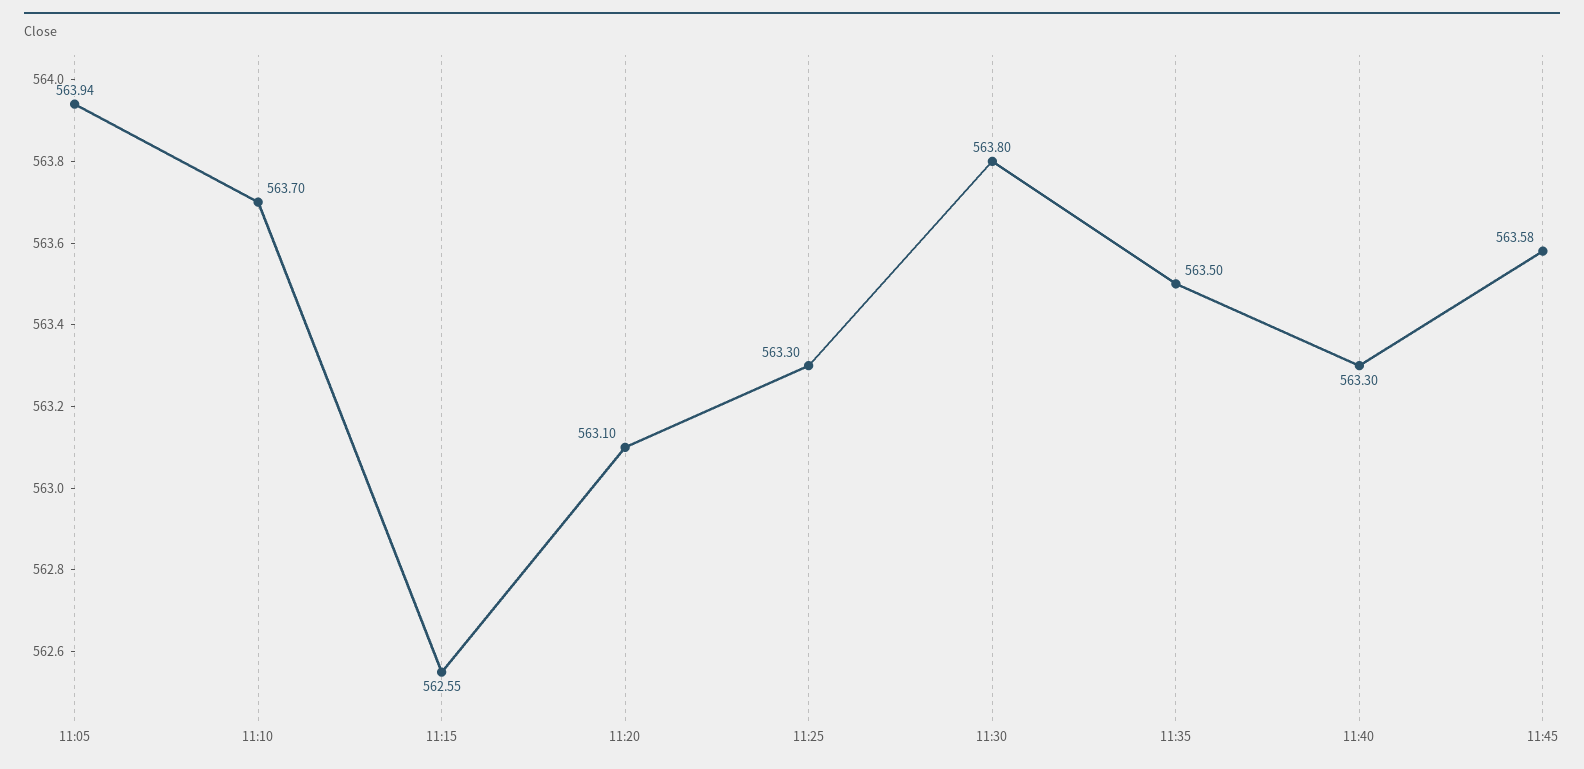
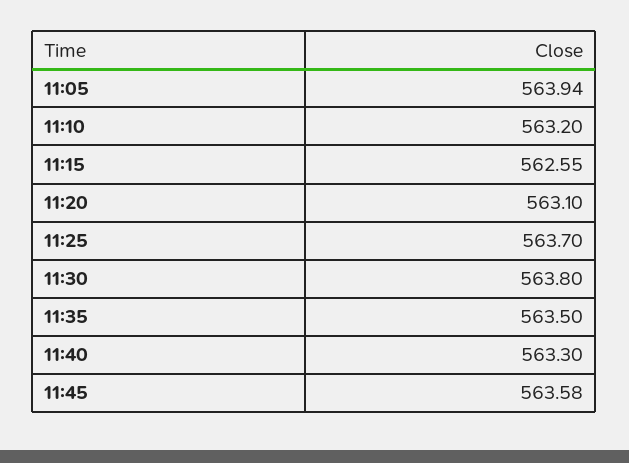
11:10: 563.7 -> 563.2
11:25: 563.3 -> 563.7

